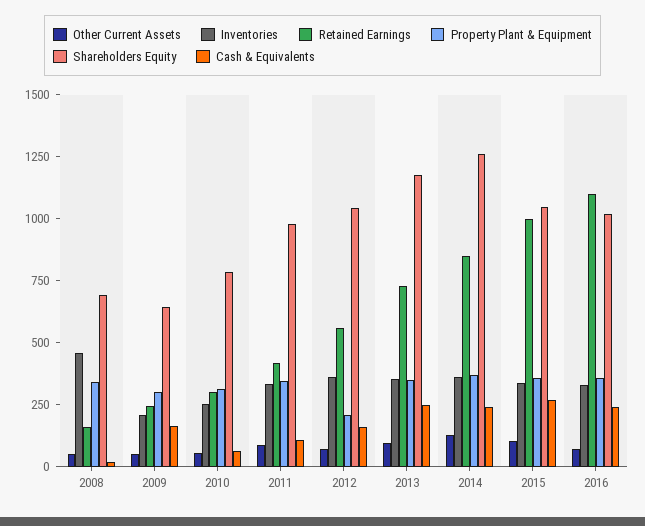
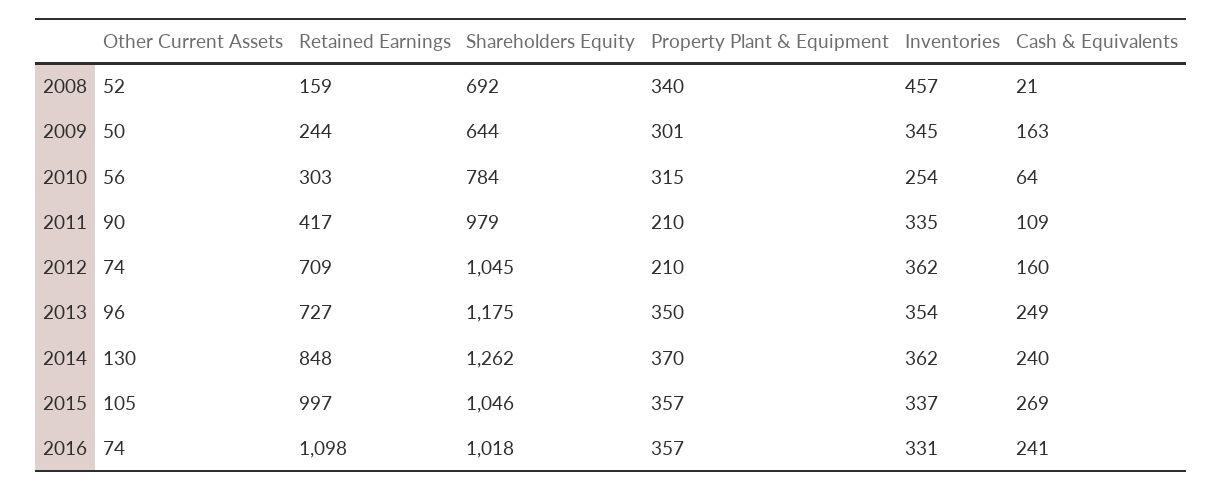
Inventories, 2009: 200 -> 345
Property Plant & Equipment, 2011: 350 -> 210
Retained Earnings, 2012: 550 -> 709

